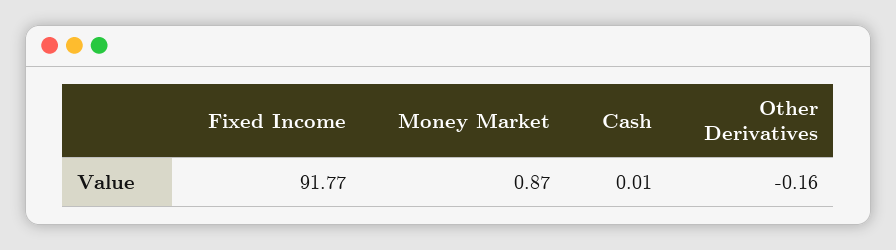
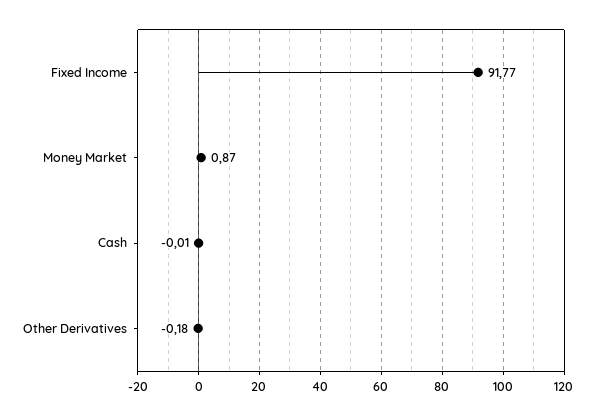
Cash: 0.01 -> -0.01
Other Derivatives: -0.16 -> -0.18

